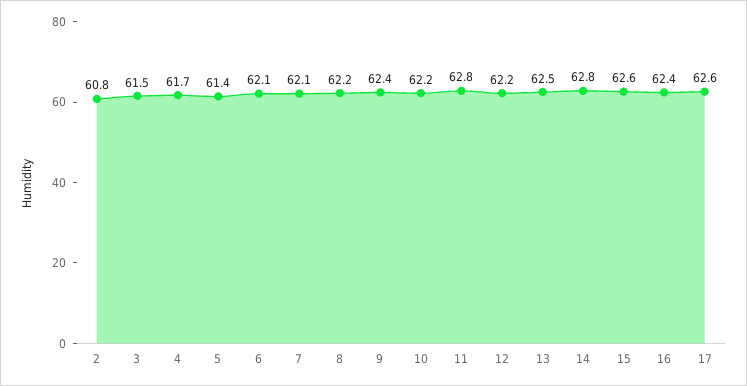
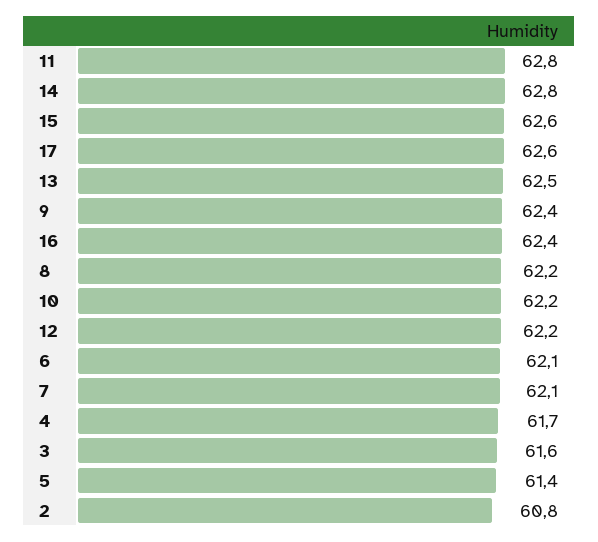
3: 61.5 -> 61.6

